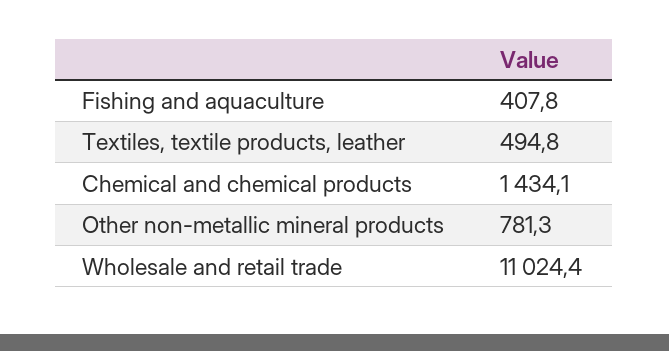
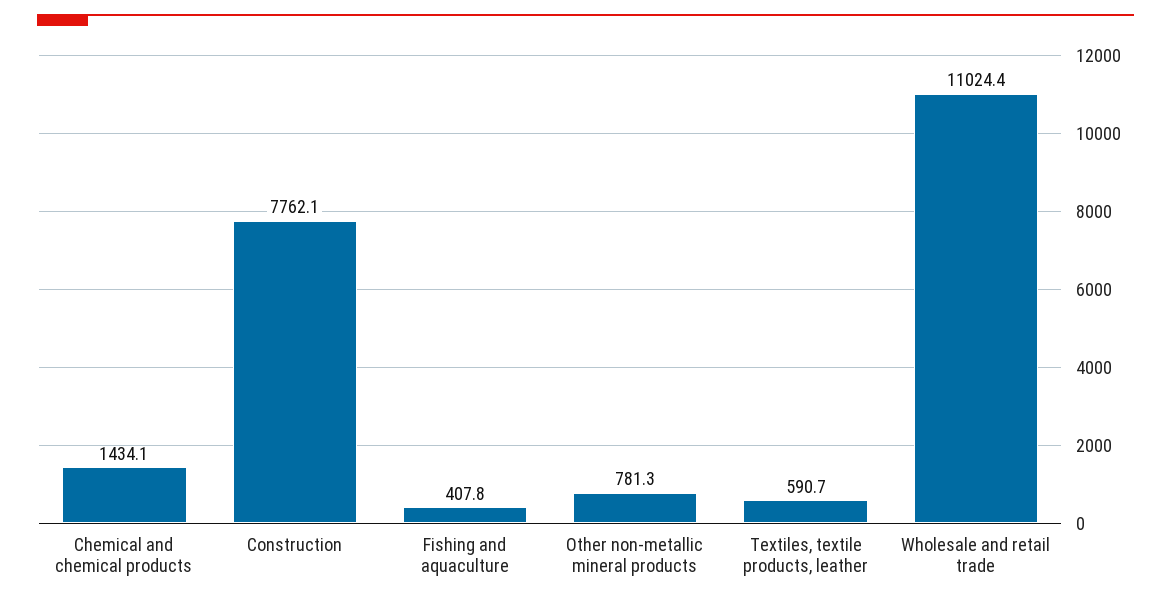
Textiles, textile products, leather: 494.8 -> 590.7
Construction: none -> 7762.1

